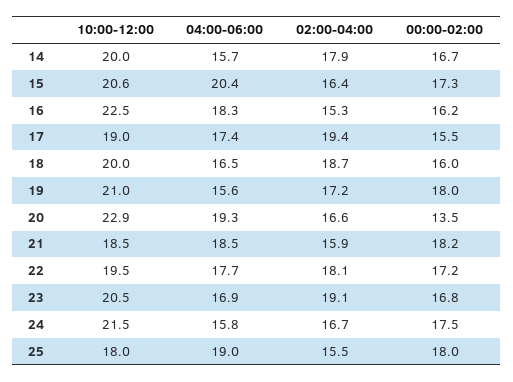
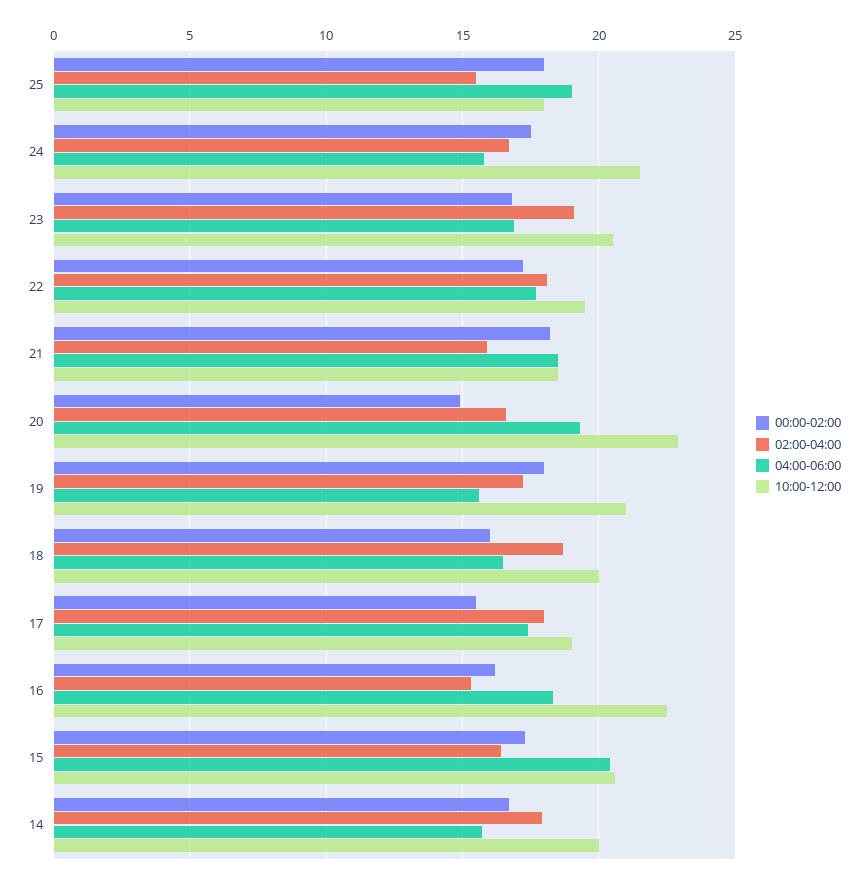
02:00-04:00, 17: 19.4 -> 18
00:00-02:00, 20: 13.5 -> 15

